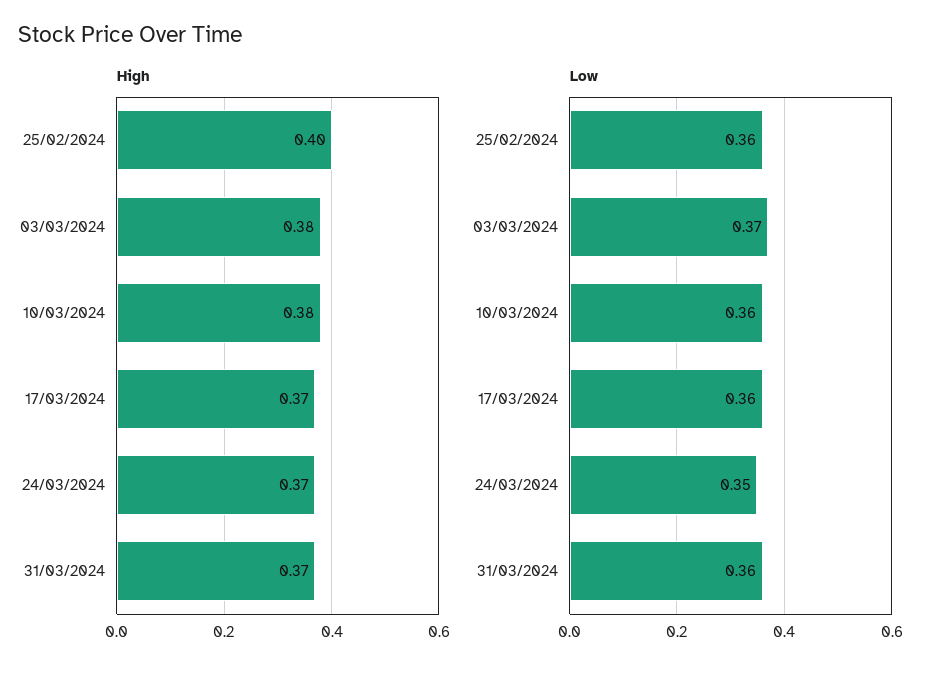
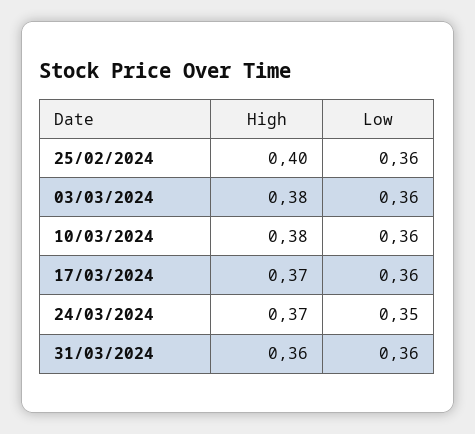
High, 31/03/2024: 0.37 -> 0.36
Low, 03/03/2024: 0.37 -> 0.36

